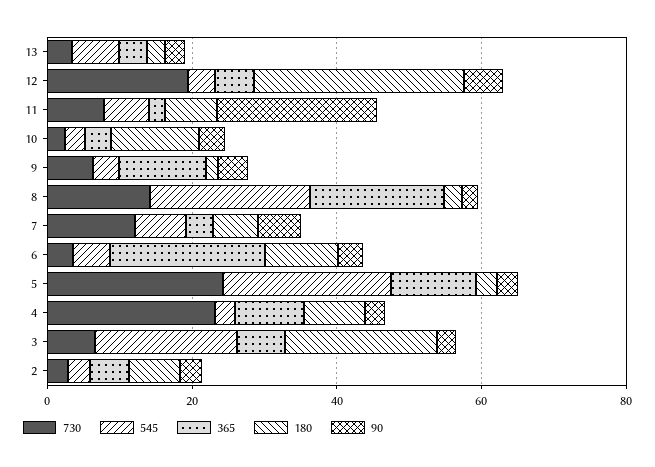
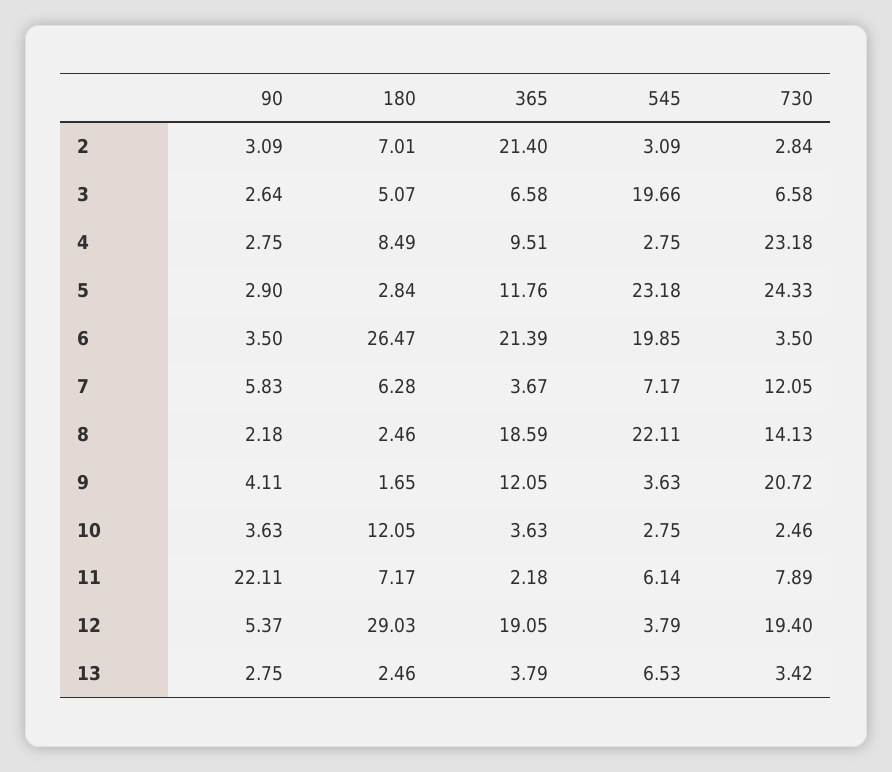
365, 12: 5 -> 19.05
730, 9: 5 -> 20.72
545, 6: 5 -> 19.85
180, 6: 10 -> 26.47
180, 3: 20 -> 5.07
365, 2: 5 -> 21.4

